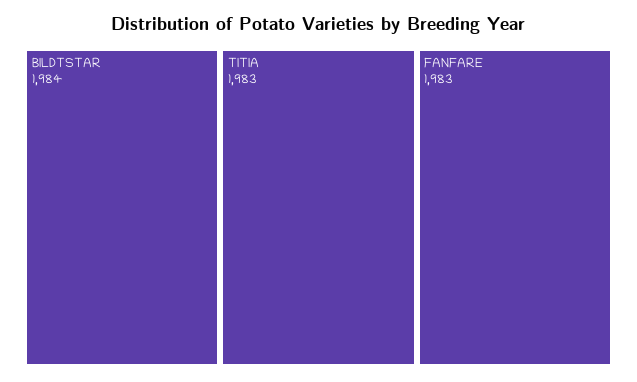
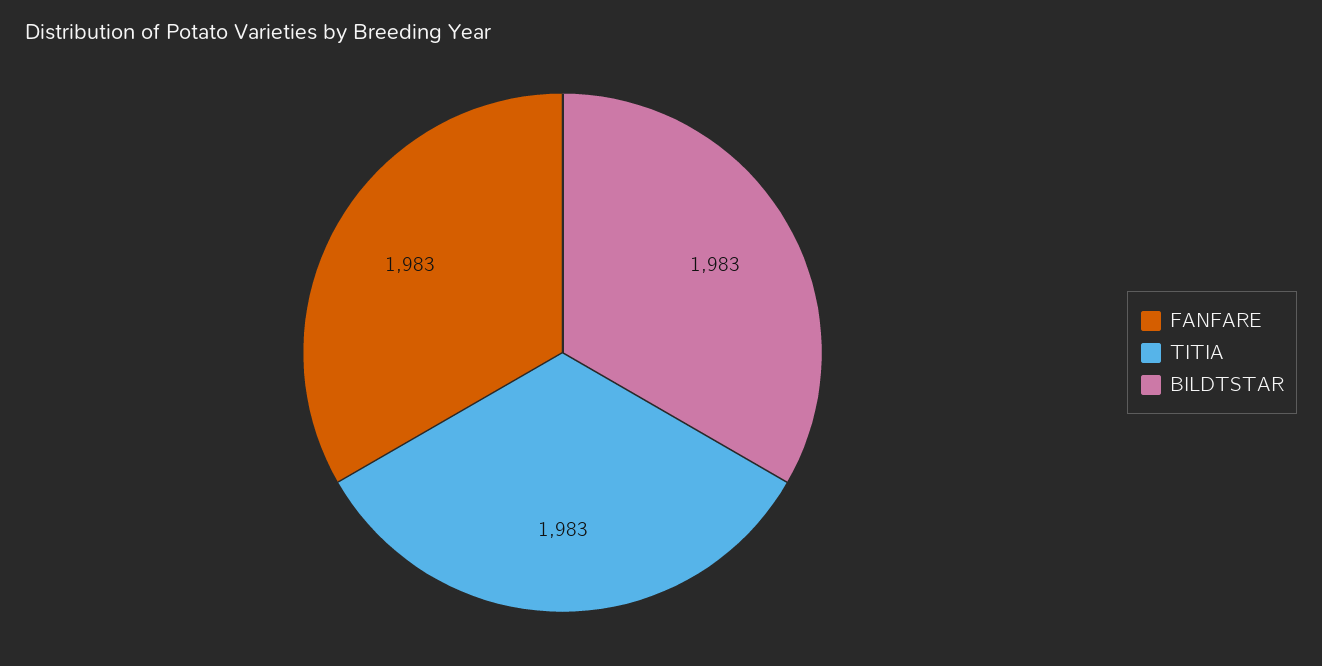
BILDTSTAR: 1984 -> 1983

